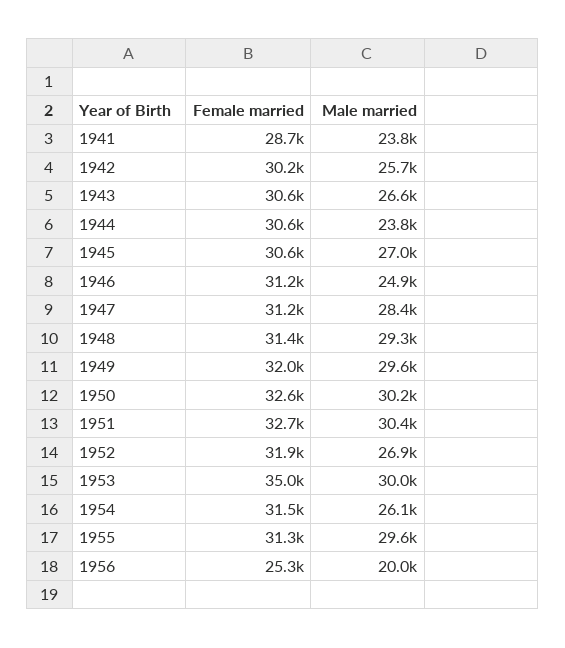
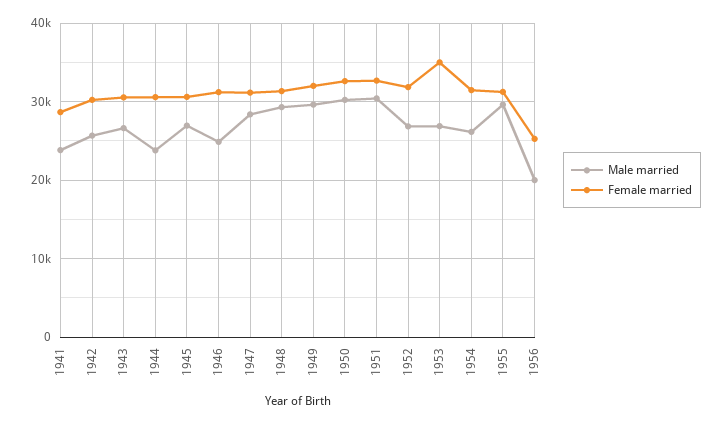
Male married, 1953: 30000 -> 27000

